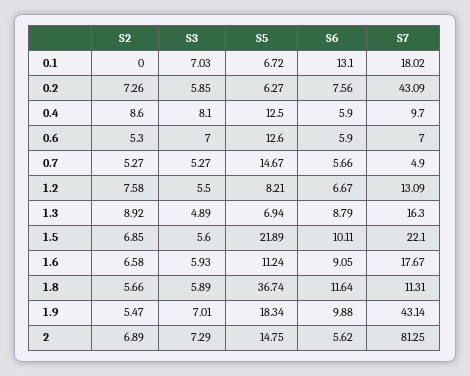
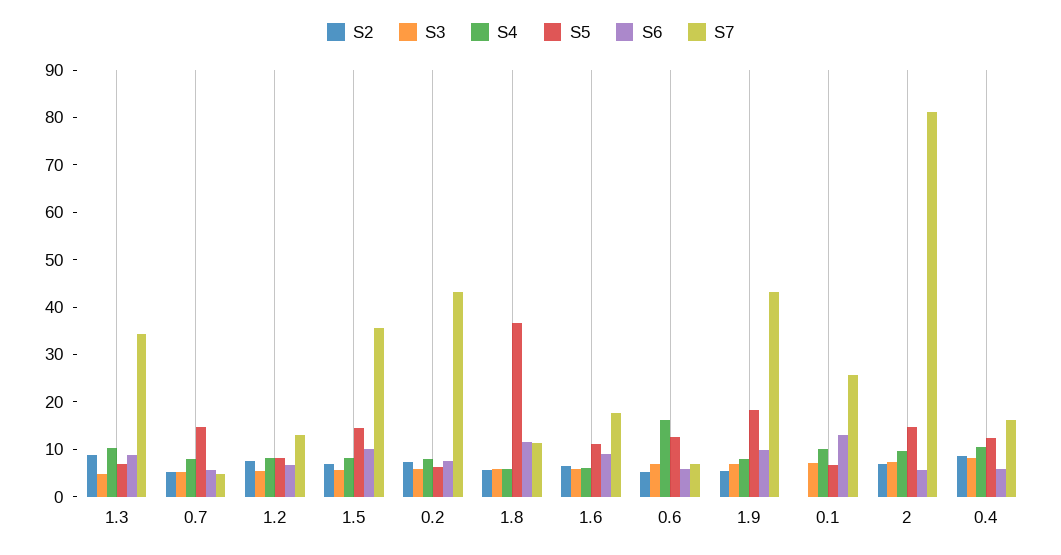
S7, 0.1: 18.02 -> 26
S7, 0.4: 9.7 -> 16
S7, 1.3: 16.3 -> 34
S5, 1.5: 21.89 -> 14
S7, 1.5: 22.1 -> 36
S4, 1.3: none -> 10
S4, 0.7: none -> 8
S4, 1.2: none -> 8
S4, 1.5: none -> 8
S4, 0.2: none -> 8
S4, 1.8: none -> 6
S4, 1.6: none -> 6
S4, 0.6: none -> 16
S4, 1.9: none -> 8
S4, 0.1: none -> 10
S4, 2: none -> 10
S4, 0.4: none -> 10

